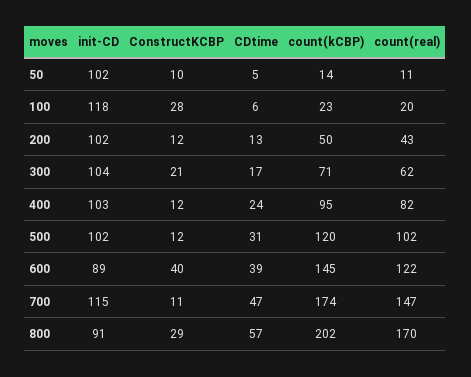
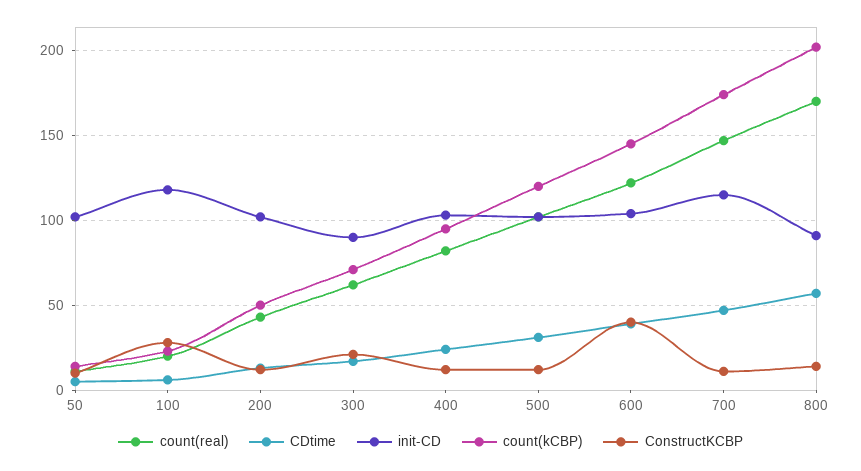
init-CD, 300: 104 -> 90
init-CD, 600: 89 -> 105
ConstructKCBP, 800: 29 -> 15

